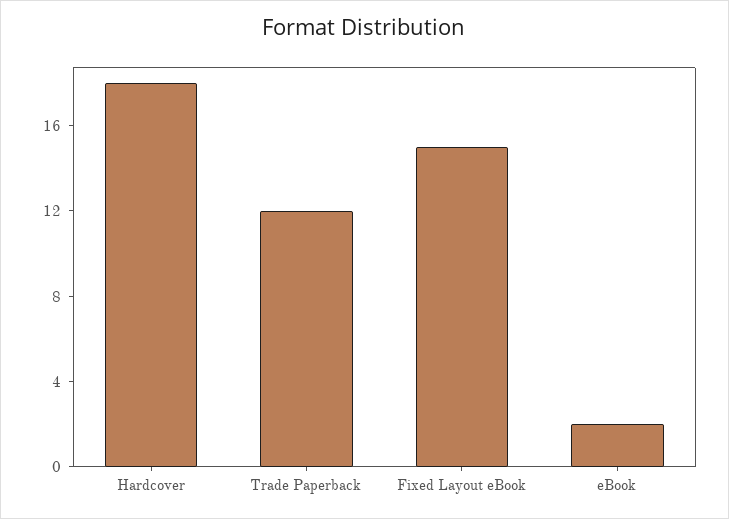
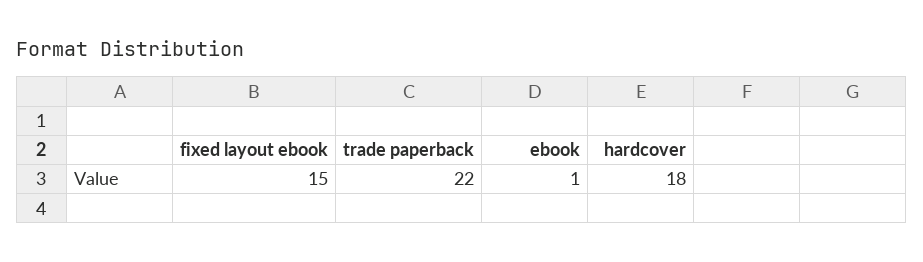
Trade Paperback: 12 -> 22
eBook: 2 -> 1

